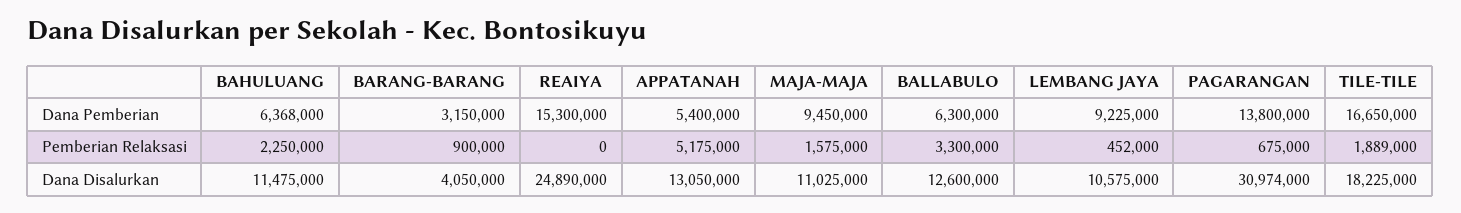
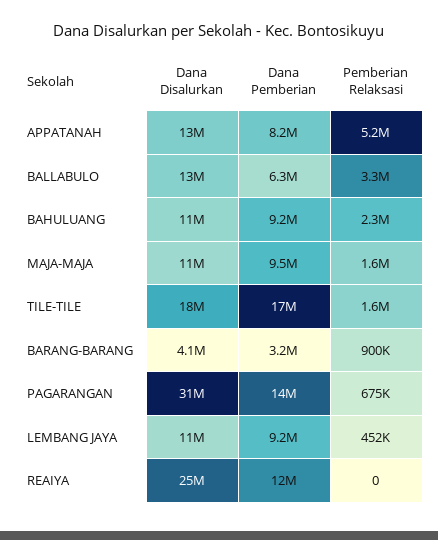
BAHULUANG, Dana Pemberian: 6368000 -> 9200000
REAIYA, Dana Pemberian: 15300000 -> 12000000
APPATANAH, Dana Pemberian: 5400000 -> 8200000
TILE-TILE, Pemberian Relaksasi: 1889000 -> 1600000

